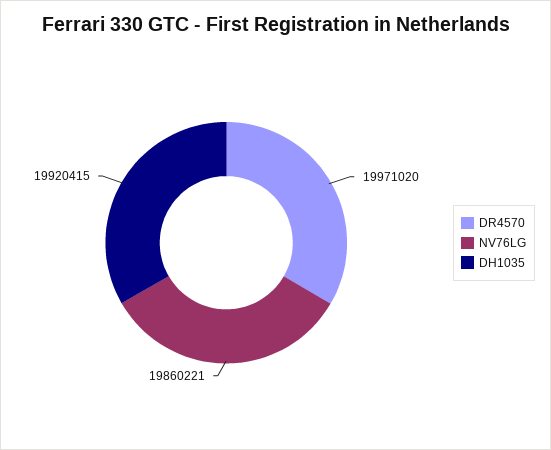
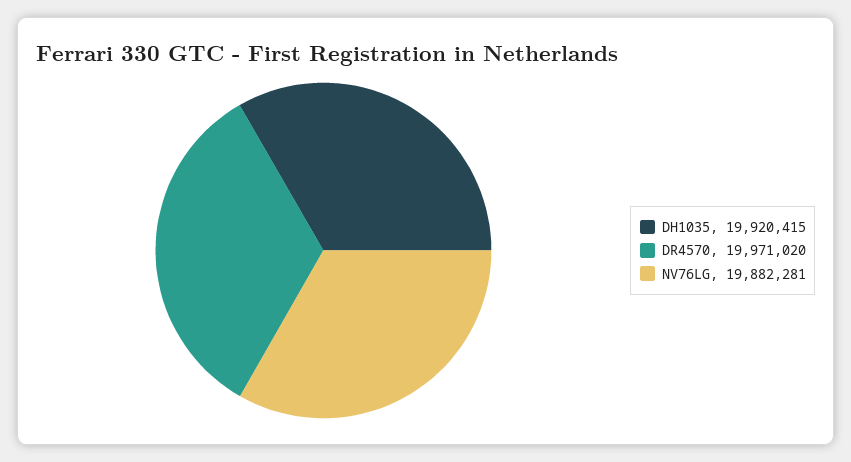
NV76LG: 19860221 -> 19882281

